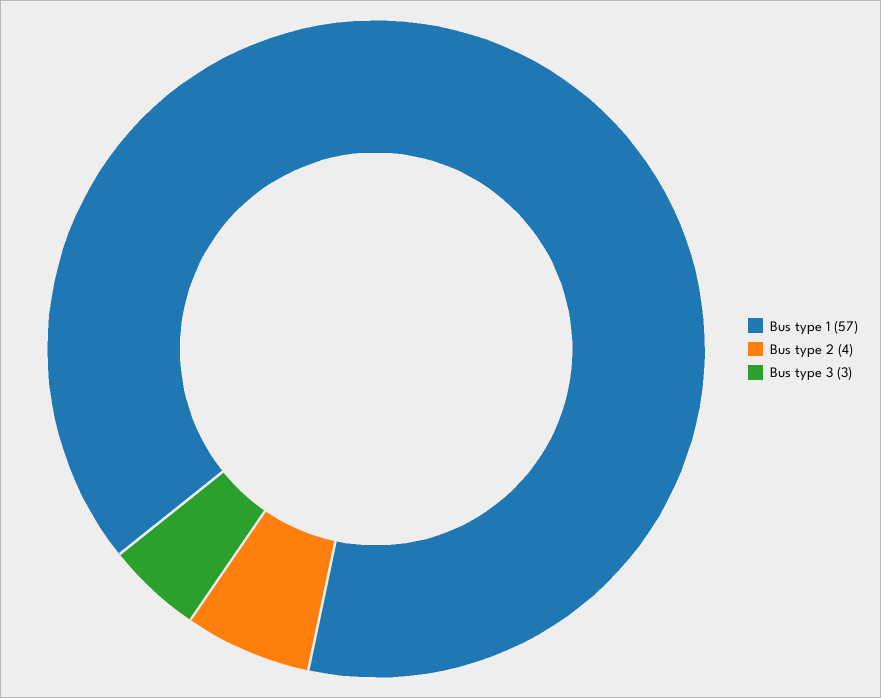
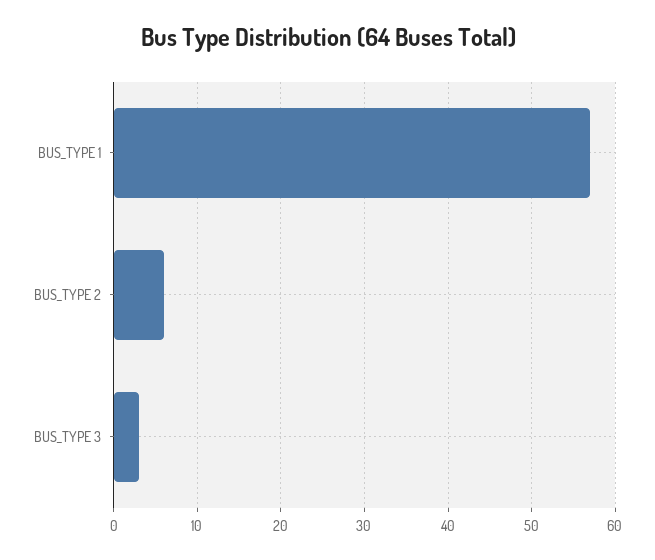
Bus type 2: 4 -> 6

